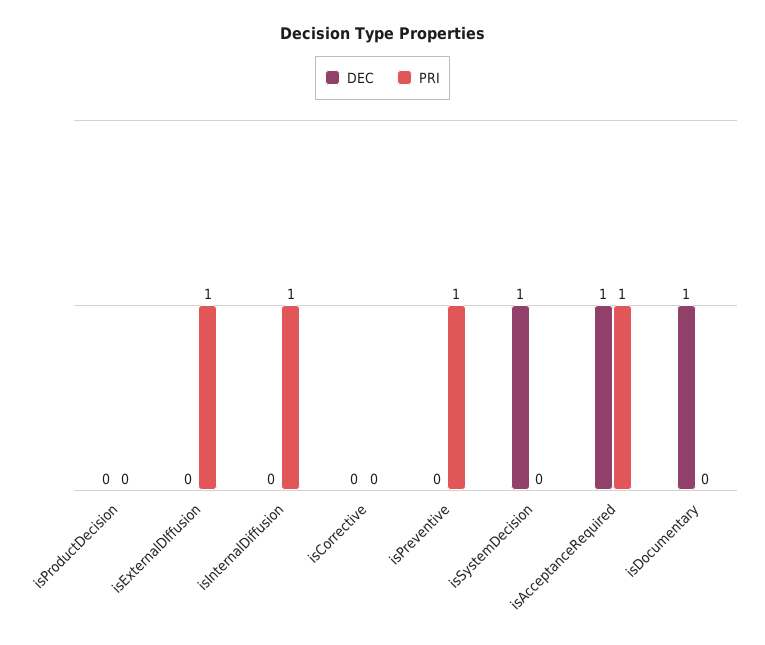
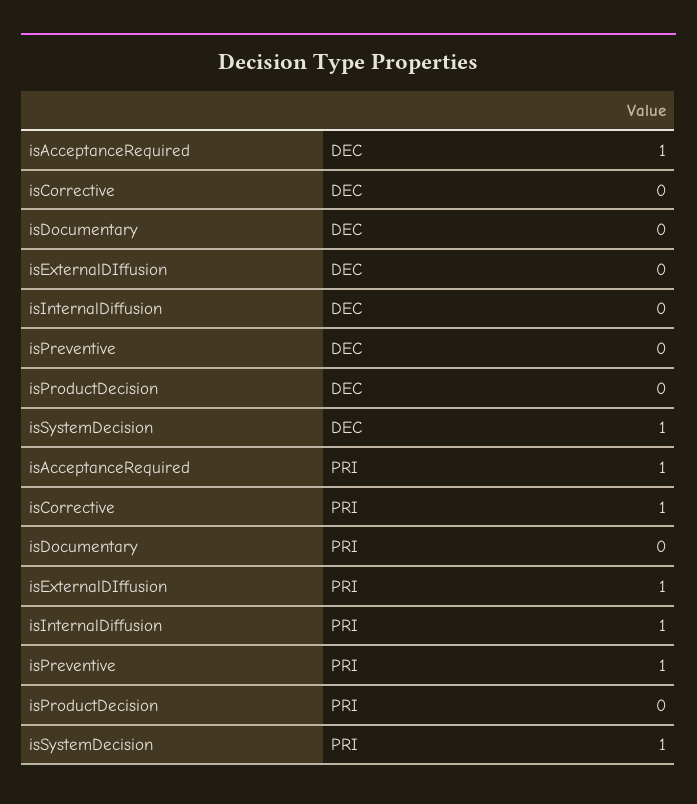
PRI, isCorrective: 0 -> 1
PRI, isSystemDecision: 0 -> 1
DEC, isDocumentary: 1 -> 0

